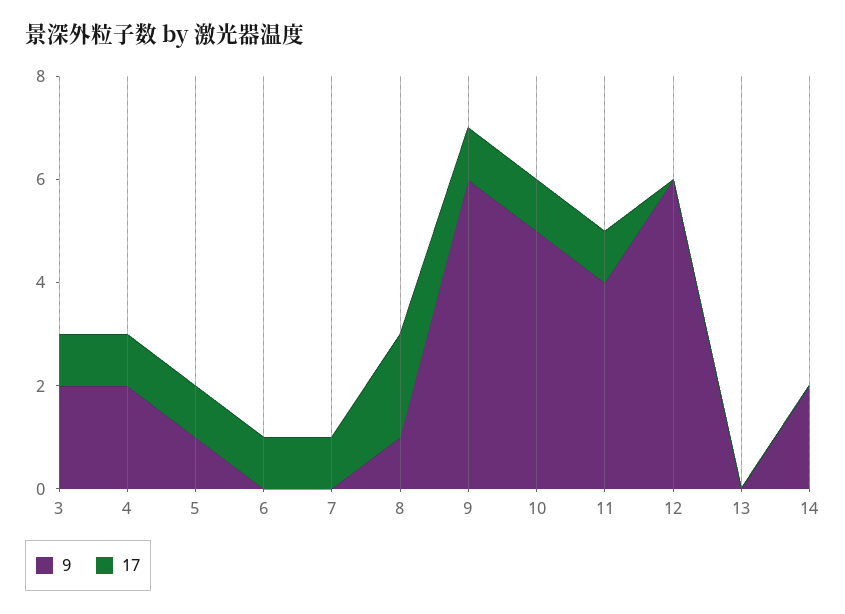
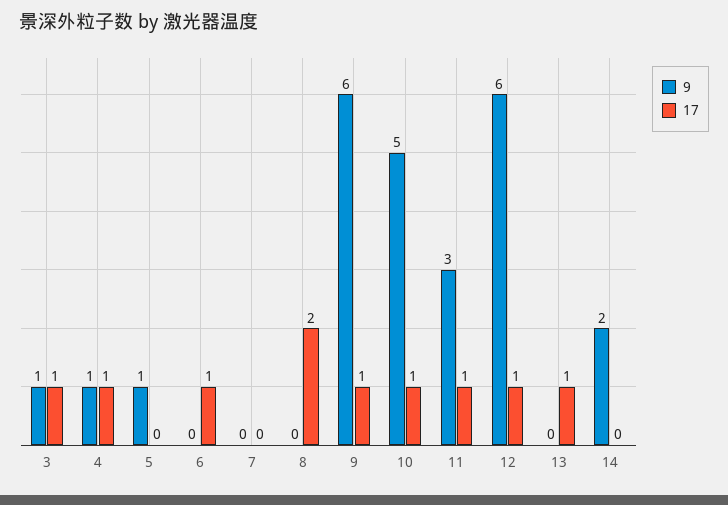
9, 3: 2 -> 1
9, 4: 2 -> 1
17, 5: 1 -> 0
17, 7: 1 -> 0
9, 8: 1 -> 0
9, 11: 4 -> 3
17, 12: 0 -> 1
17, 13: 0 -> 1

